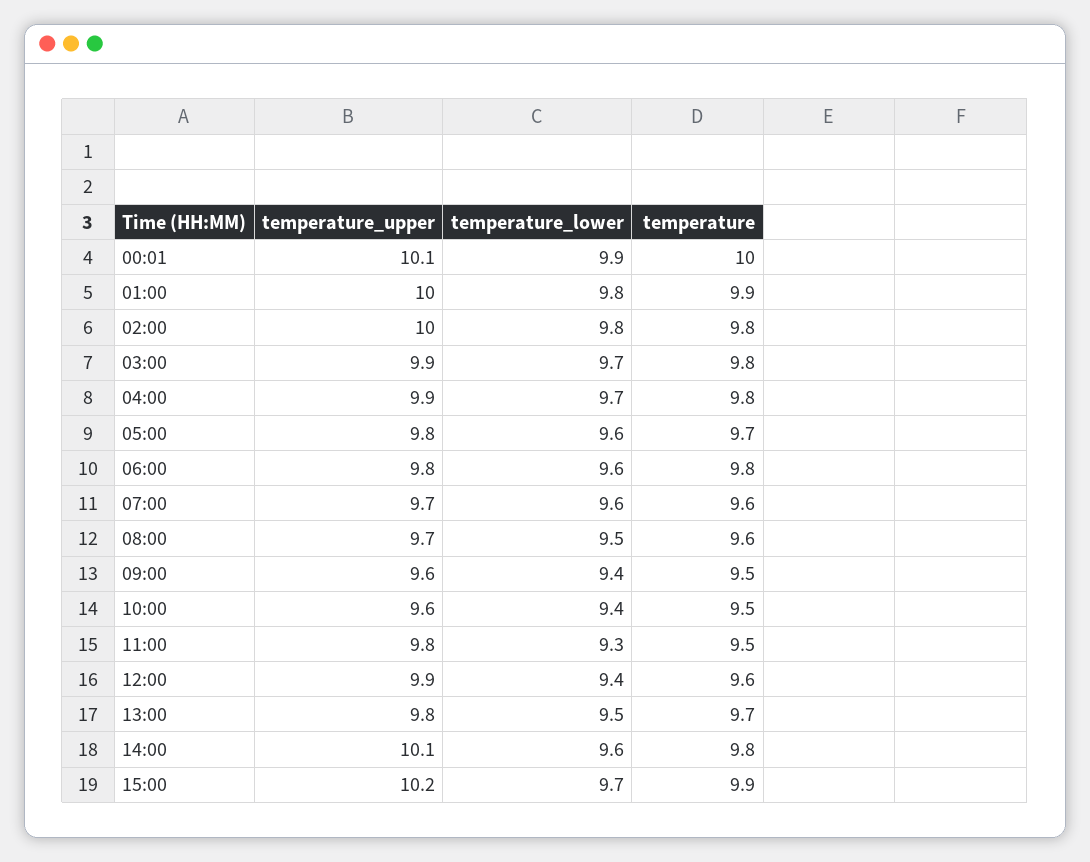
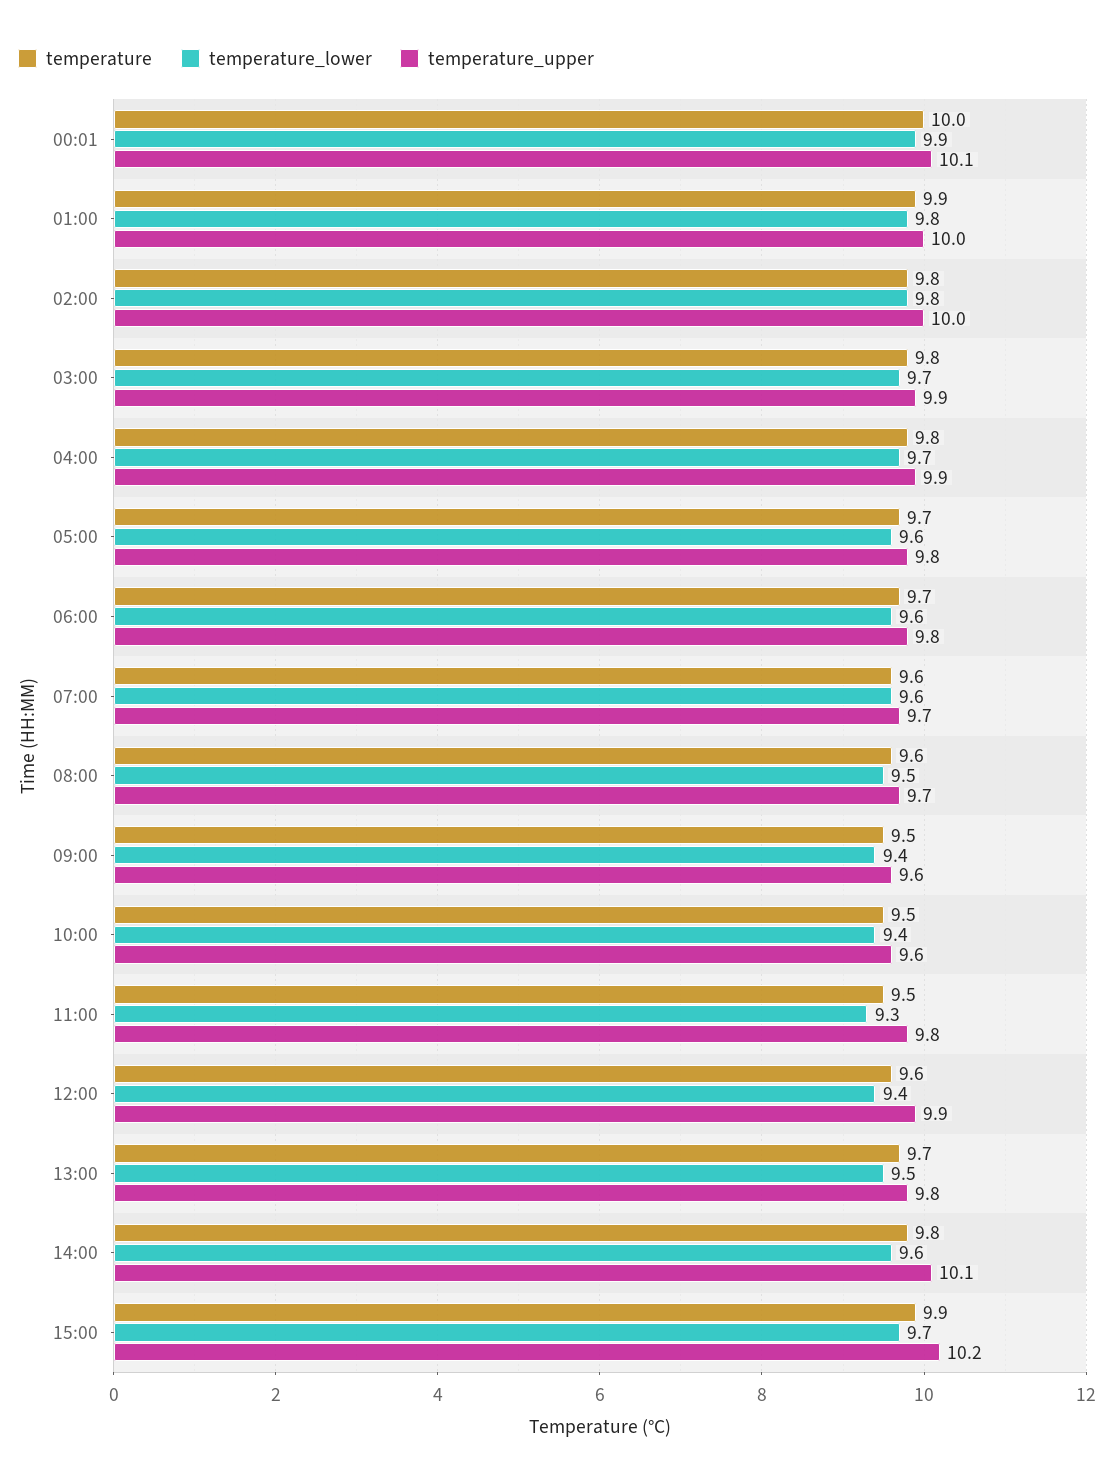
temperature, 06:00: 9.8 -> 9.7

